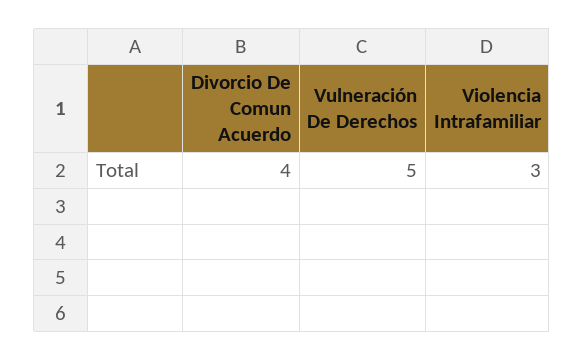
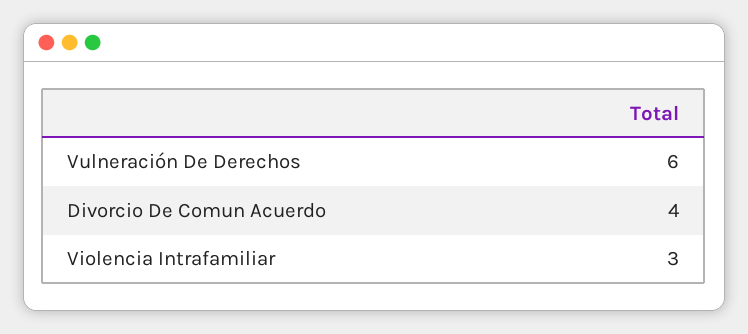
Vulneración De Derechos: 5 -> 6

